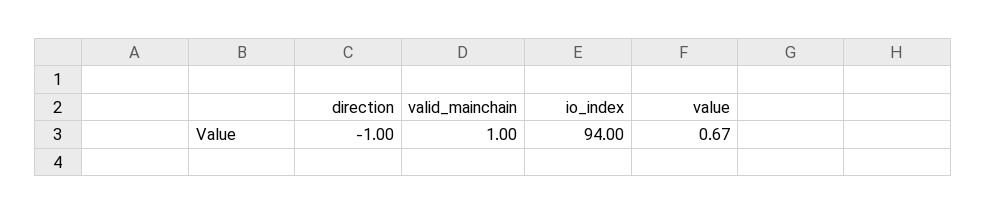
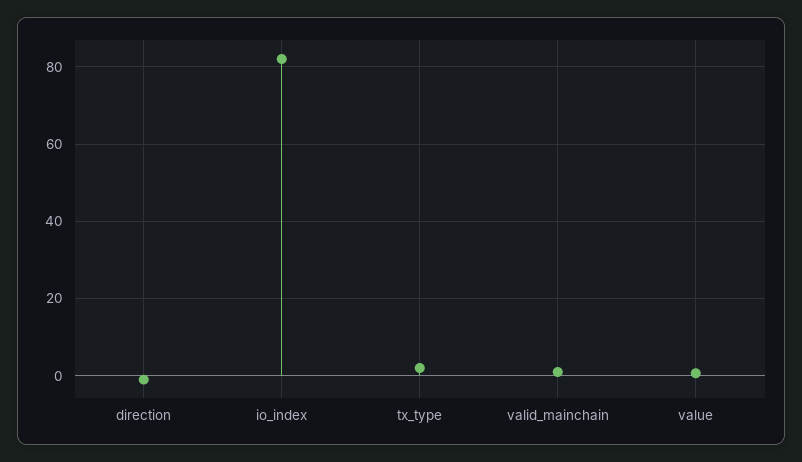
io_index: 94 -> 82
tx_type: none -> 2

